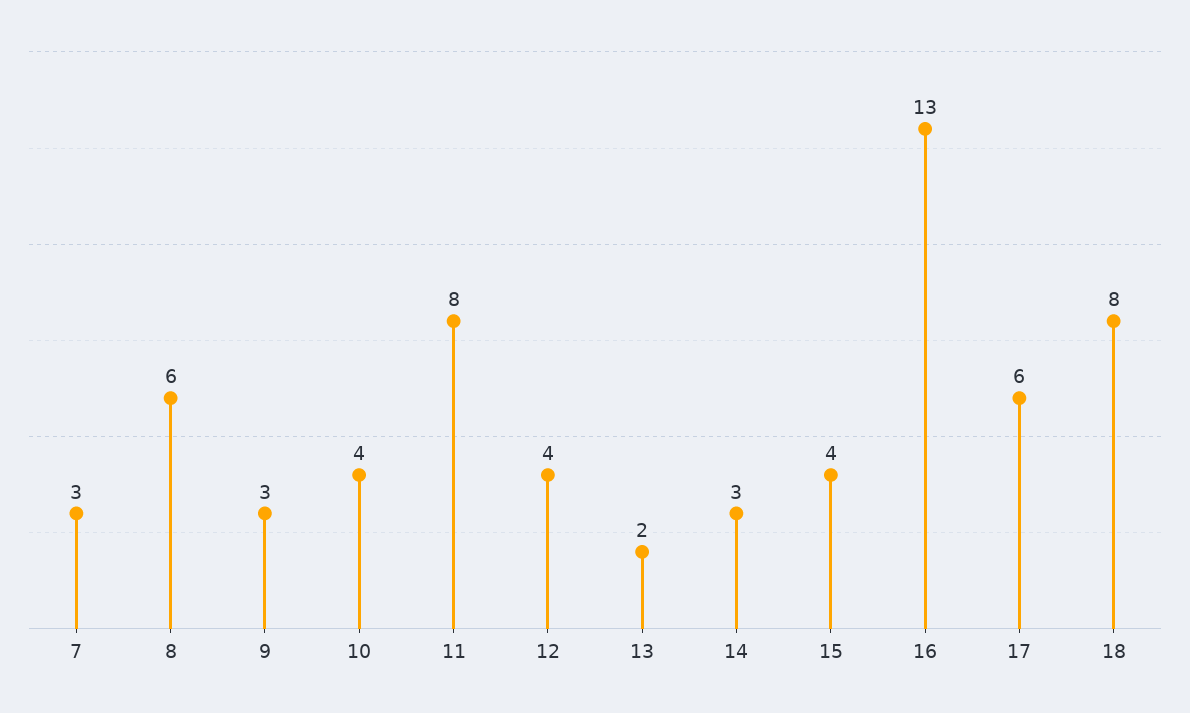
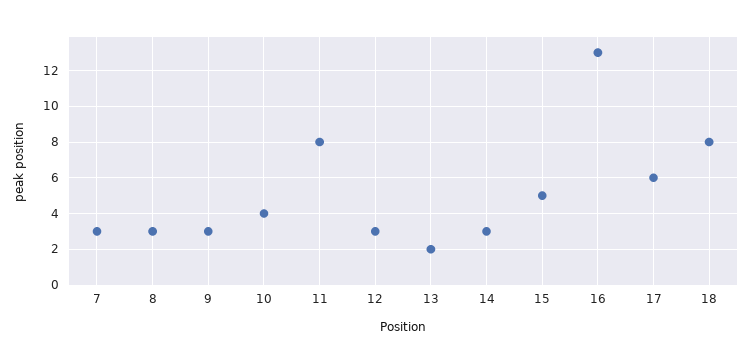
8: 6 -> 3
12: 4 -> 3
15: 4 -> 5

